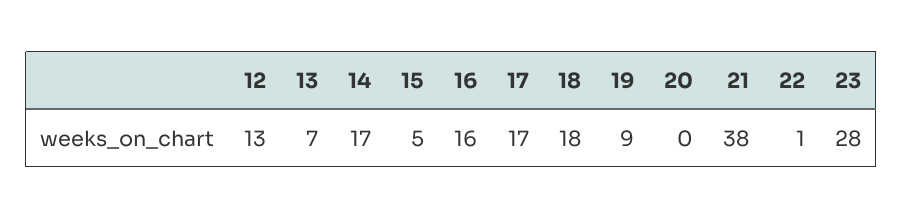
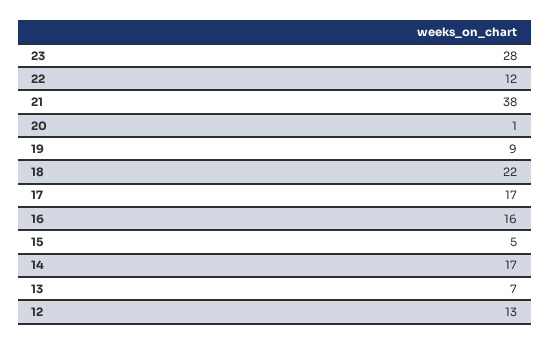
18: 18 -> 22
20: 0 -> 1
22: 1 -> 12

